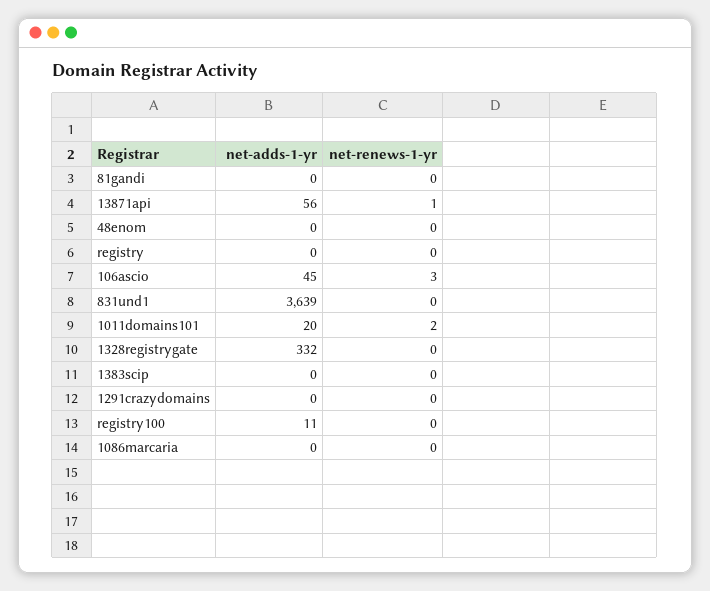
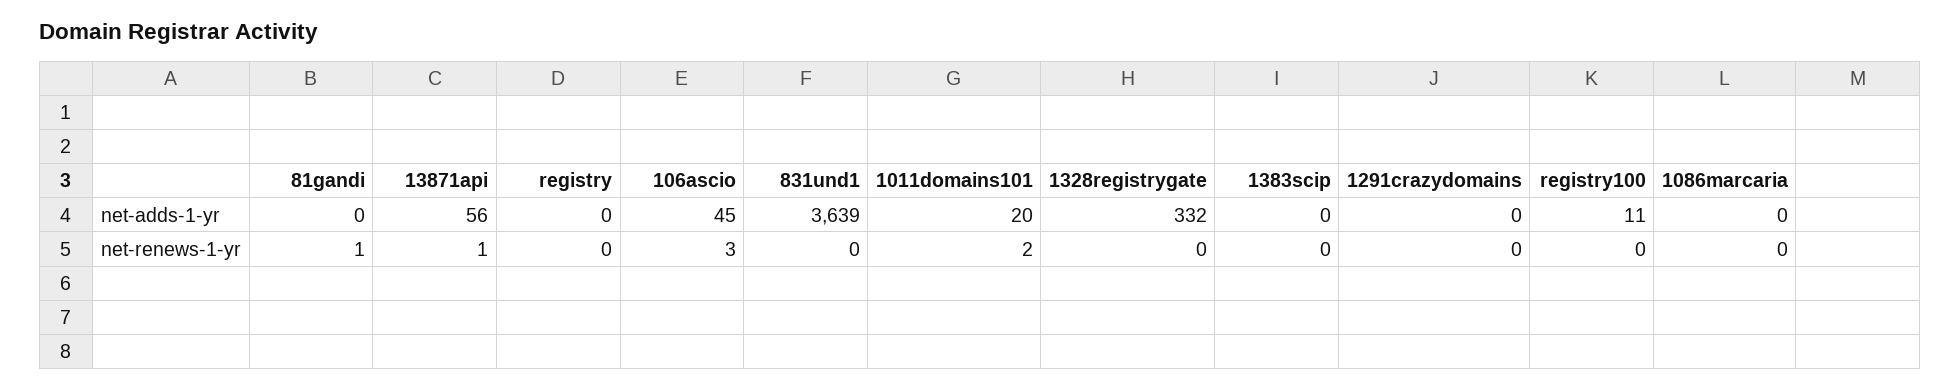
net-renews-1-yr, 81gandi: 0 -> 1
net-adds-1-yr, 48enom: 0 -> none
net-renews-1-yr, 48enom: 0 -> none

